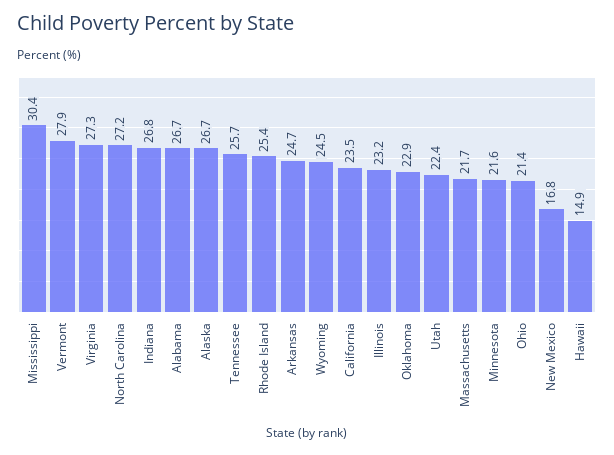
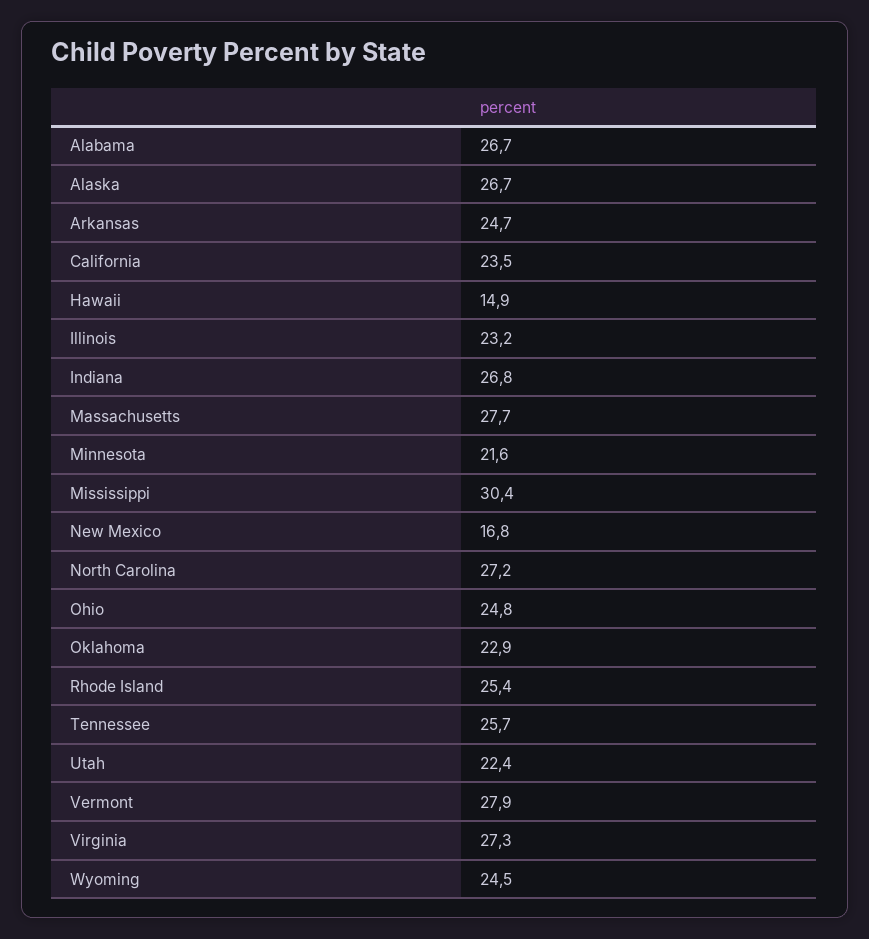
Massachusetts: 21.7 -> 27.7
Ohio: 21.4 -> 24.8

